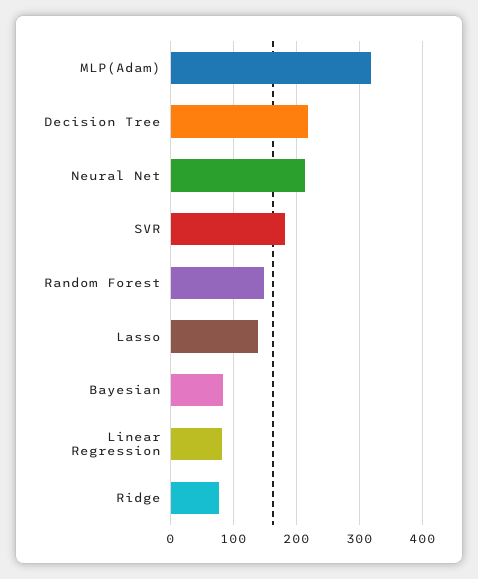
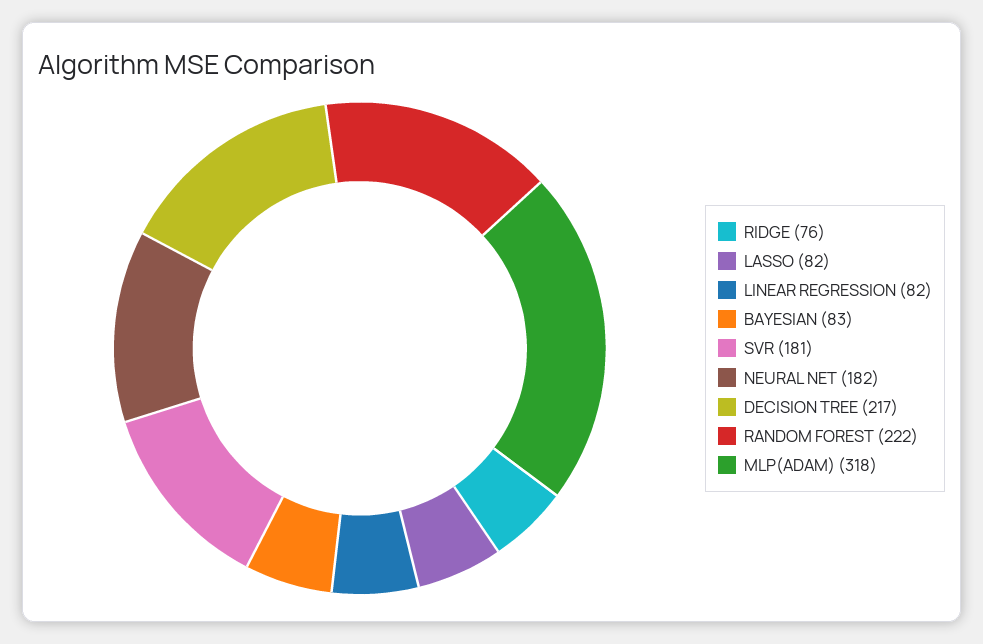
Neural Net: 210 -> 182
Random Forest: 150 -> 222
Lasso: 140 -> 82

